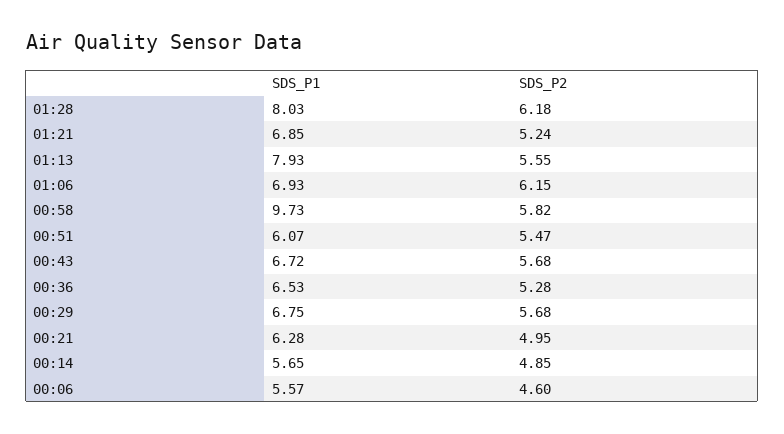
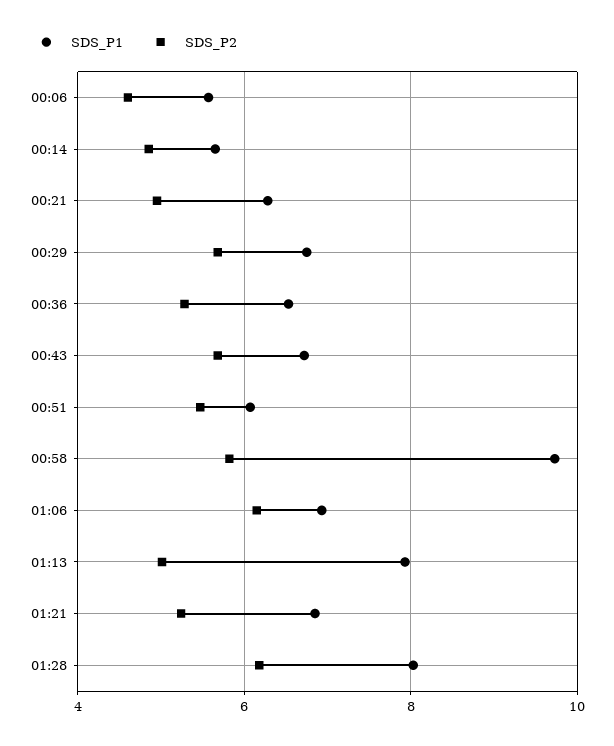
SDS_P2, 01:13: 5.55 -> 5

